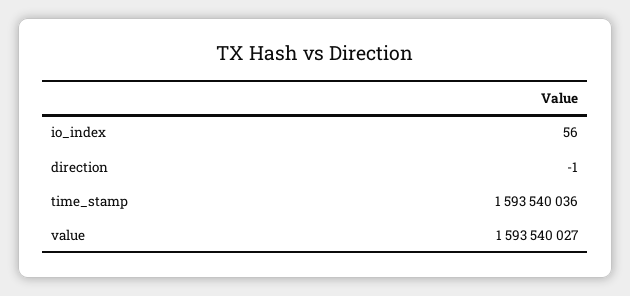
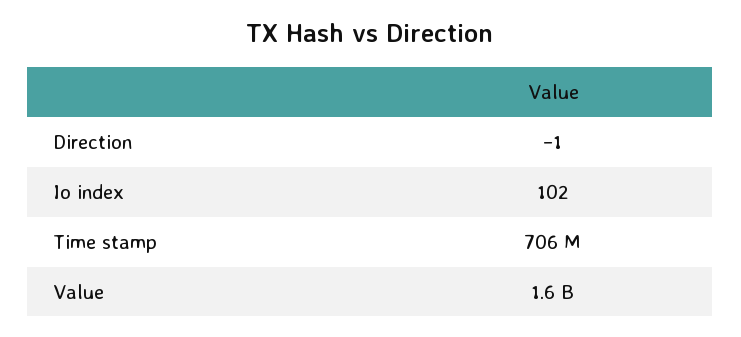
io_index: 56 -> 102
time_stamp: 1593540036 -> 706000000

